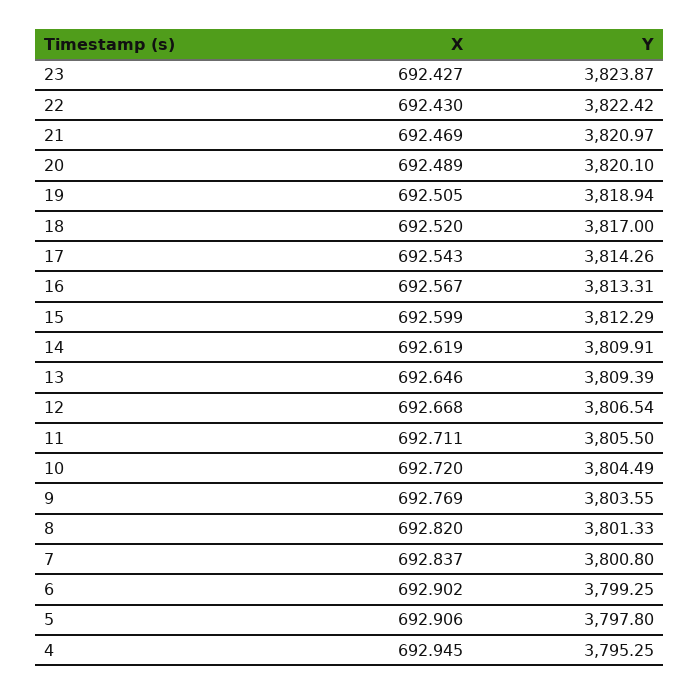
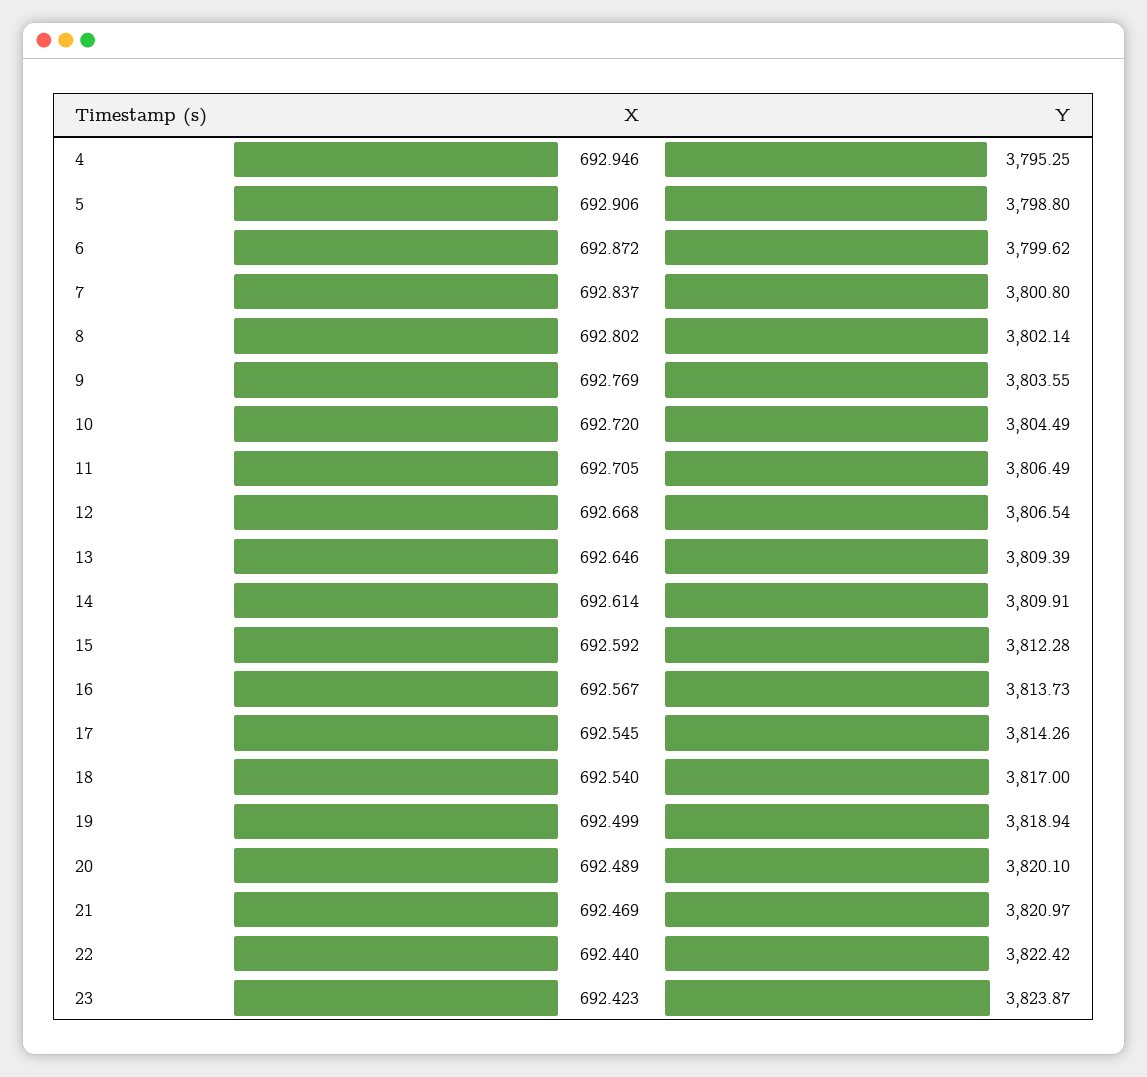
X, 23: 692.427 -> 692.423
X, 22: 692.43 -> 692.44
X, 19: 692.505 -> 692.499
X, 18: 692.52 -> 692.54
X, 17: 692.543 -> 692.545
Y, 16: 3813.31 -> 3813.73
X, 15: 692.599 -> 692.592
Y, 15: 3812.29 -> 3812.28
X, 14: 692.619 -> 692.614
X, 11: 692.711 -> 692.705
Y, 11: 3805.5 -> 3806.49
X, 8: 692.82 -> 692.802
Y, 8: 3801.33 -> 3802.14
X, 6: 692.902 -> 692.872
Y, 6: 3799.25 -> 3799.62
Y, 5: 3797.8 -> 3798.8
X, 4: 692.945 -> 692.946

